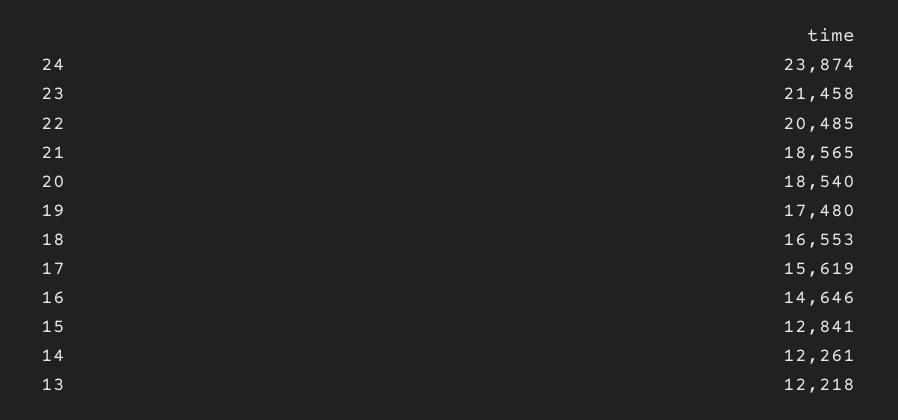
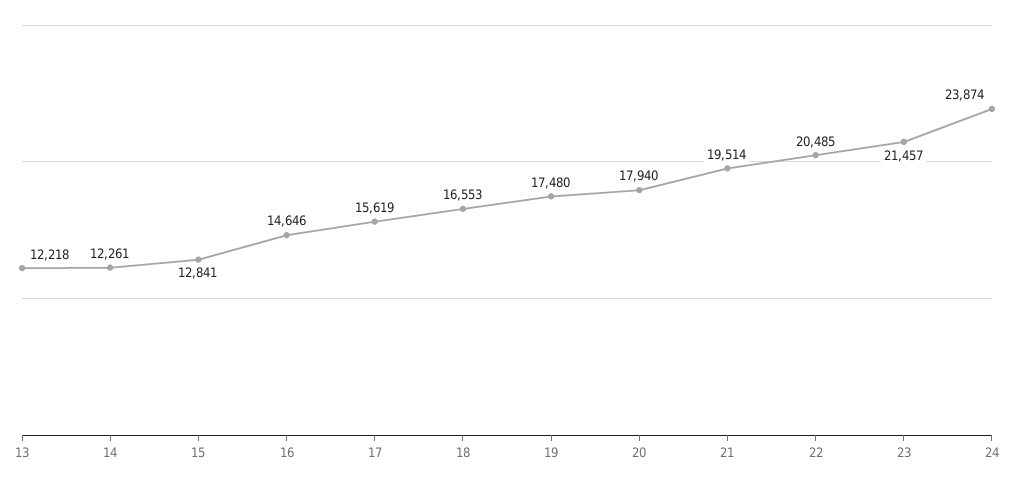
23: 21458 -> 21457
21: 18565 -> 19514
20: 18540 -> 17940

